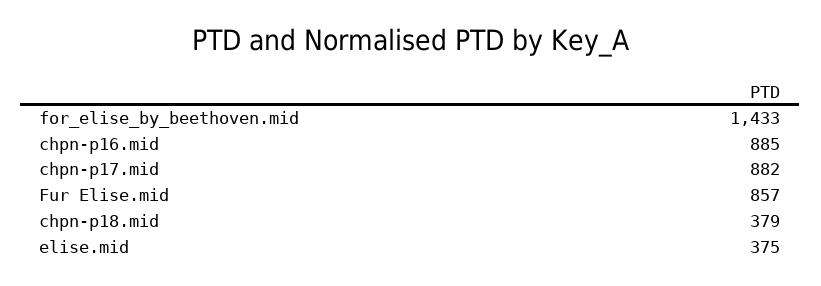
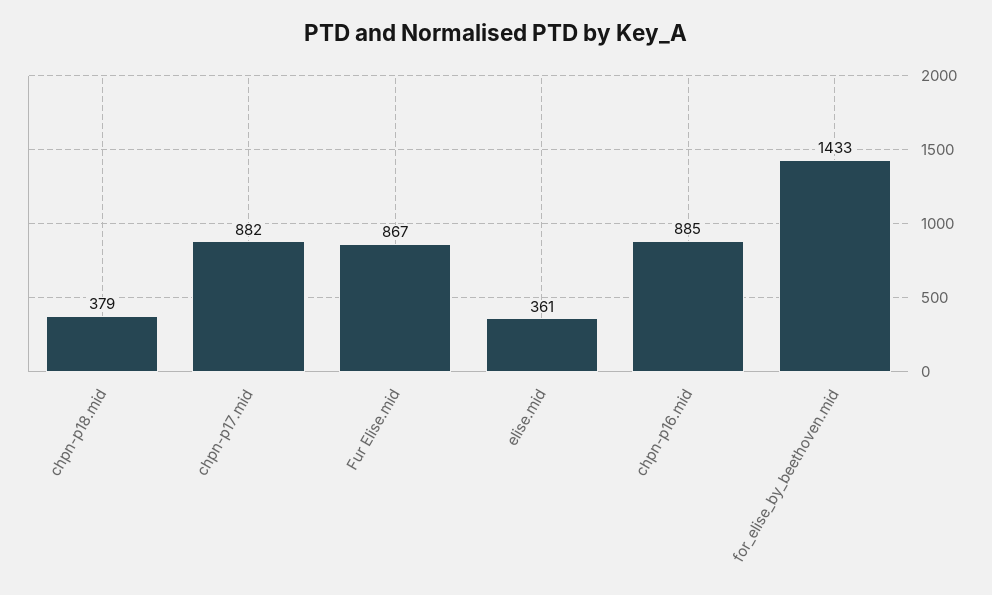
Fur Elise.mid: 857 -> 867
elise.mid: 375 -> 361

